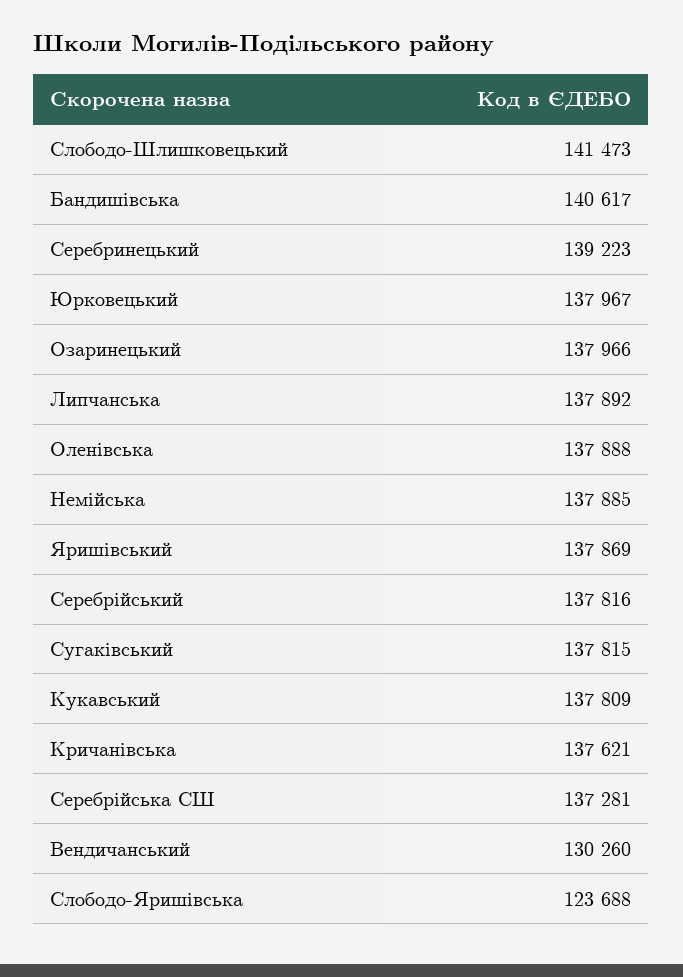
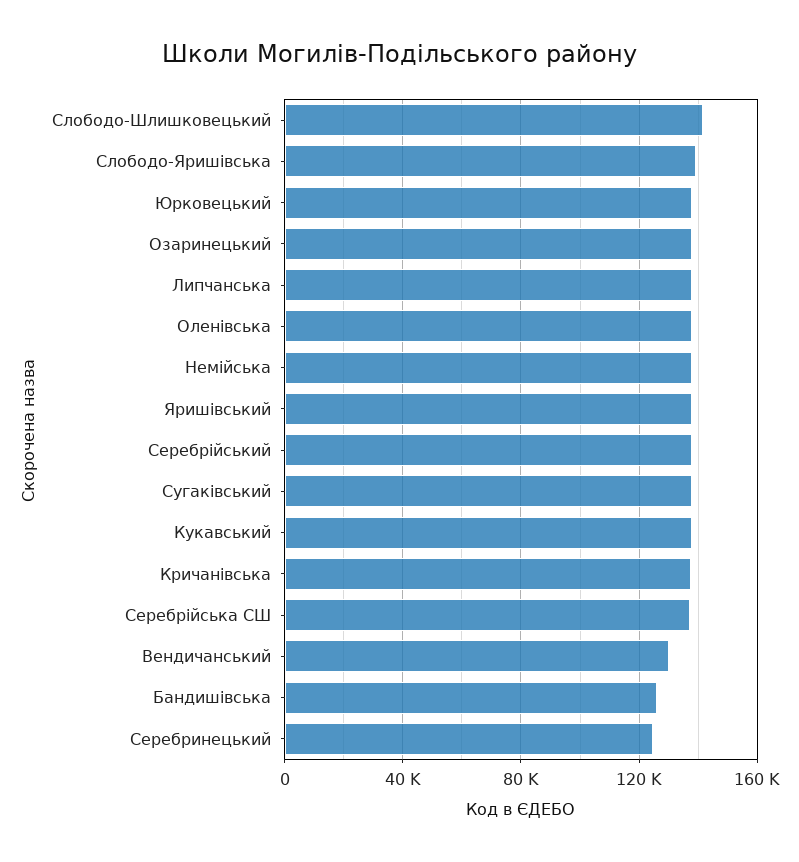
Бандишівська: 140617 -> 125000
Серебринецький: 139223 -> 125000
Слободо-Яришівська: 123688 -> 140000

